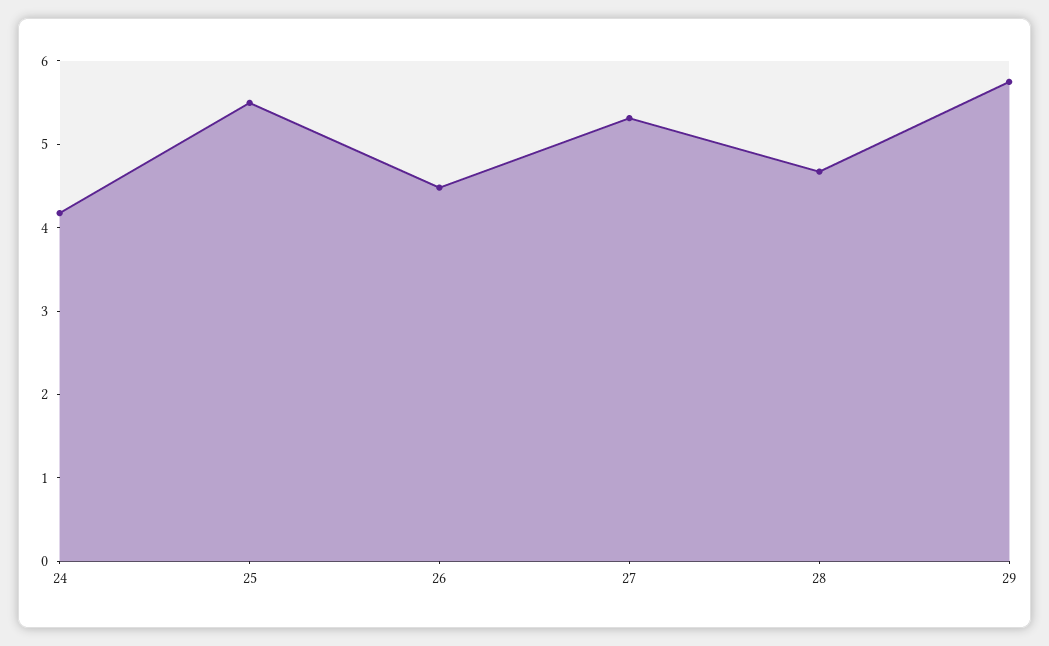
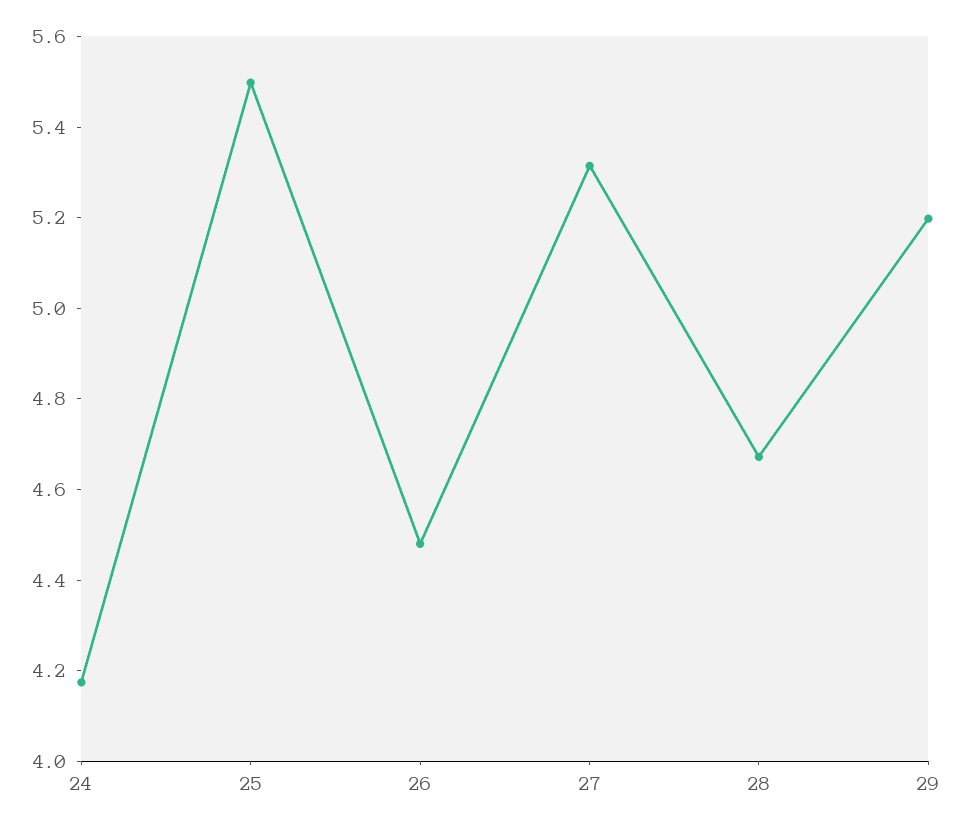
29: 5.8 -> 5.2

